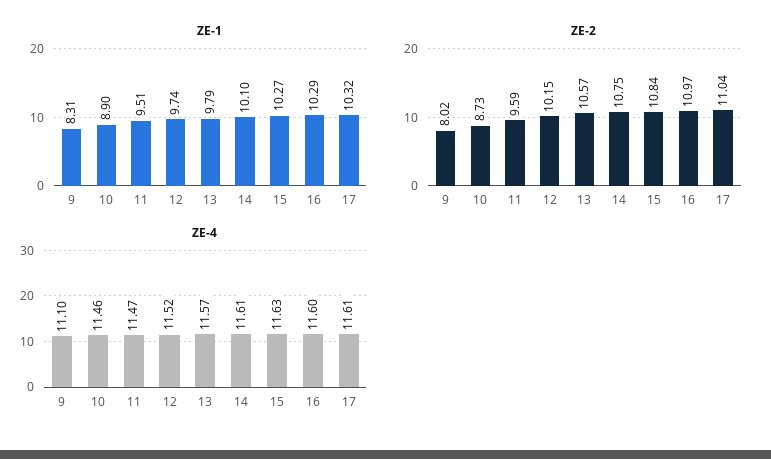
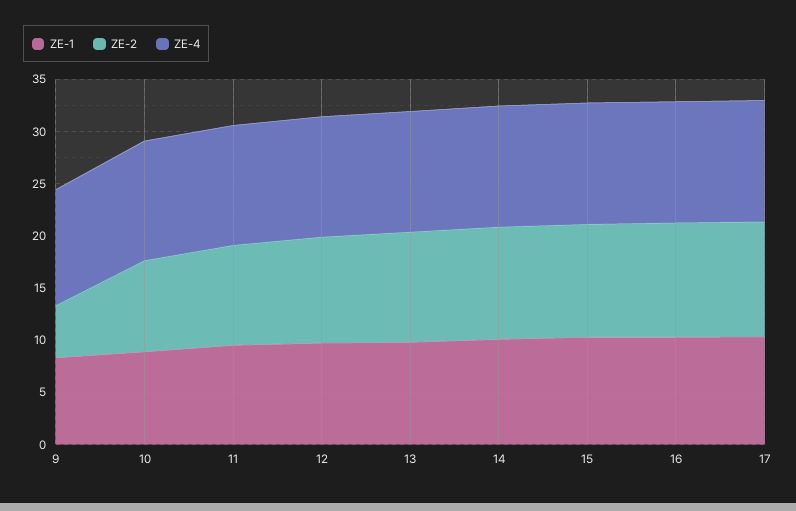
ZE-2, 9: 8.02 -> 5

